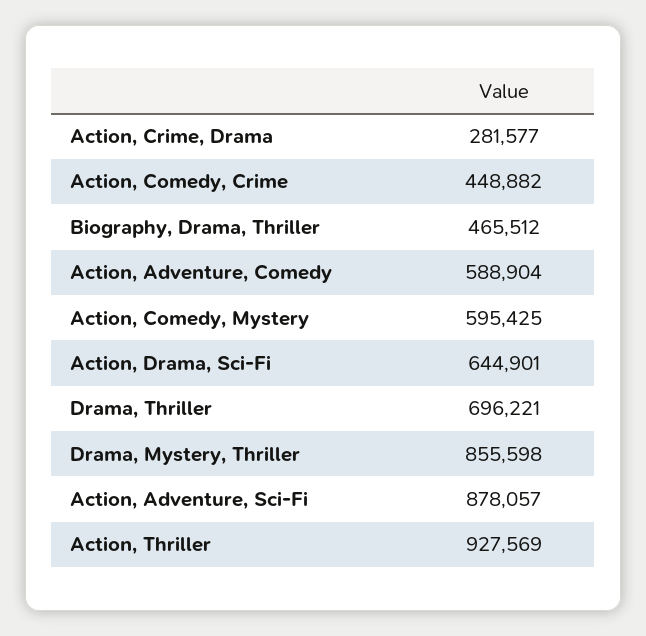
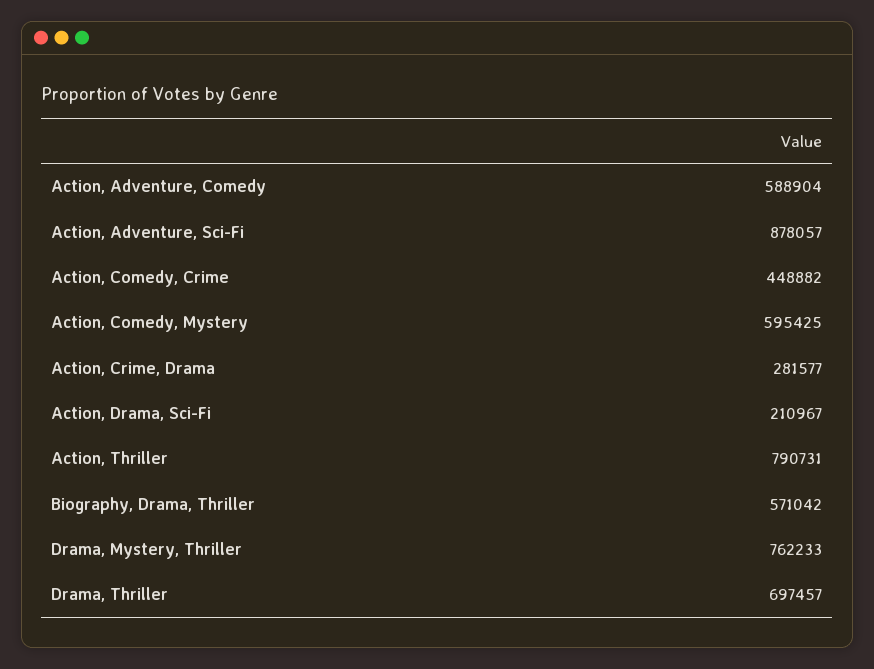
Biography, Drama, Thriller: 465512 -> 571042
Action, Drama, Sci-Fi: 644901 -> 210967
Drama, Thriller: 696221 -> 697457
Drama, Mystery, Thriller: 855598 -> 762233
Action, Thriller: 927569 -> 790731

